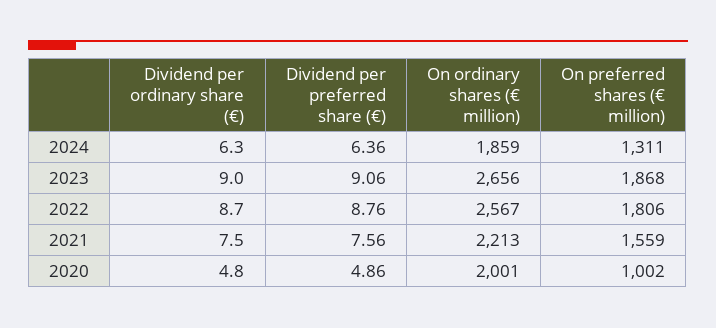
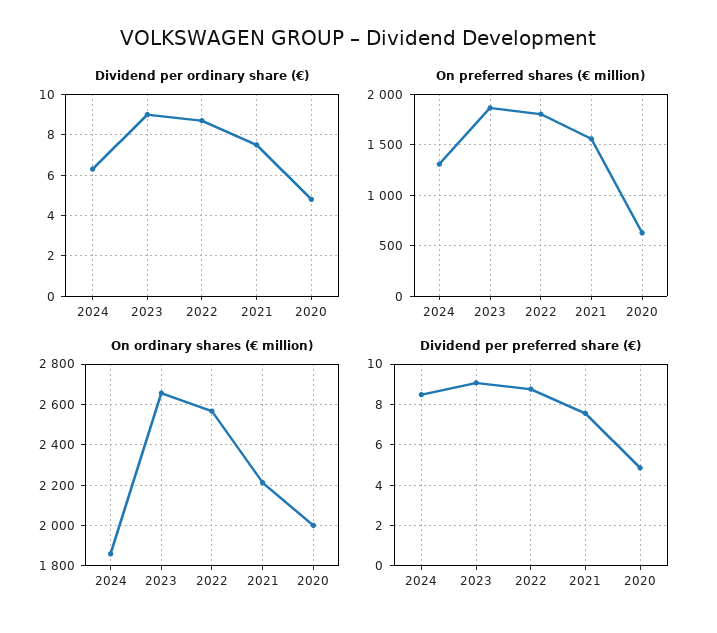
Dividend per preferred share (€), 2024: 6.36 -> 8.5
On preferred shares (€ million), 2020: 1002 -> 600

